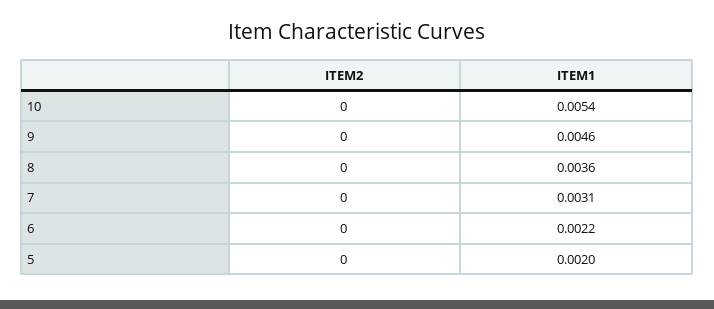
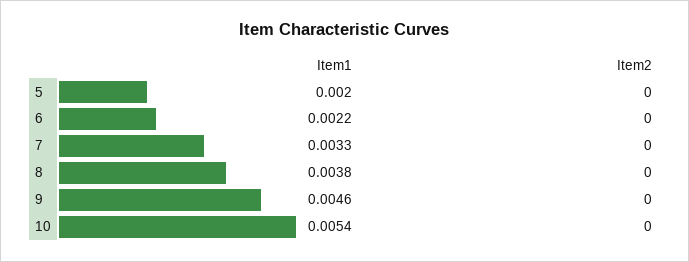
ITEM1, 8: 0.0036 -> 0.0038
ITEM1, 7: 0.0031 -> 0.0033

